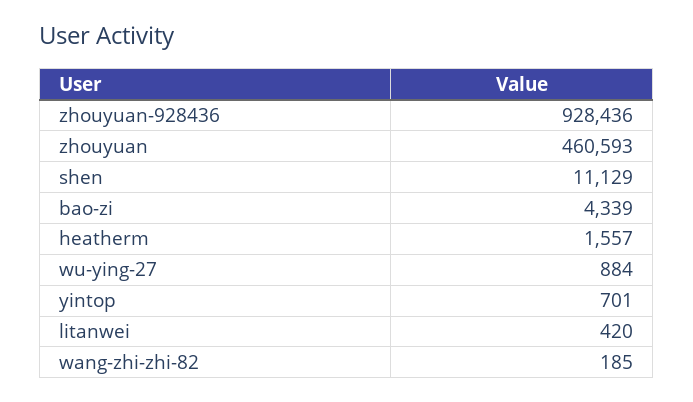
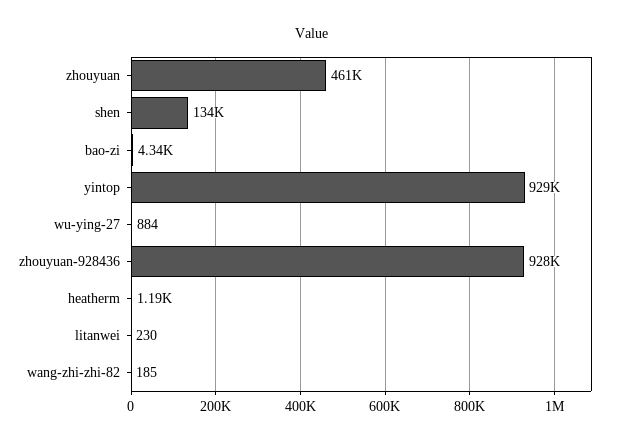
shen: 11129 -> 134000
heatherm: 1557 -> 1190
yintop: 701 -> 929000
litanwei: 420 -> 230

